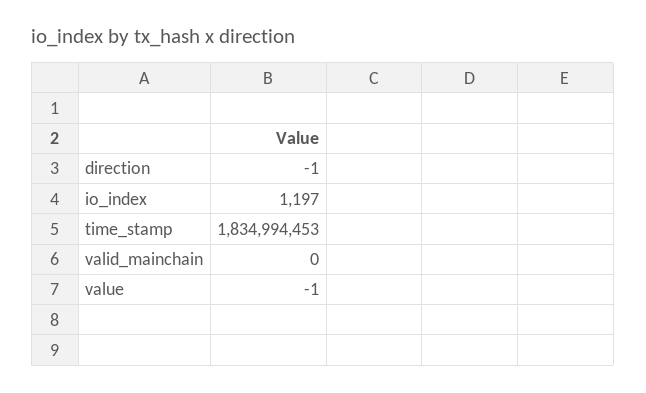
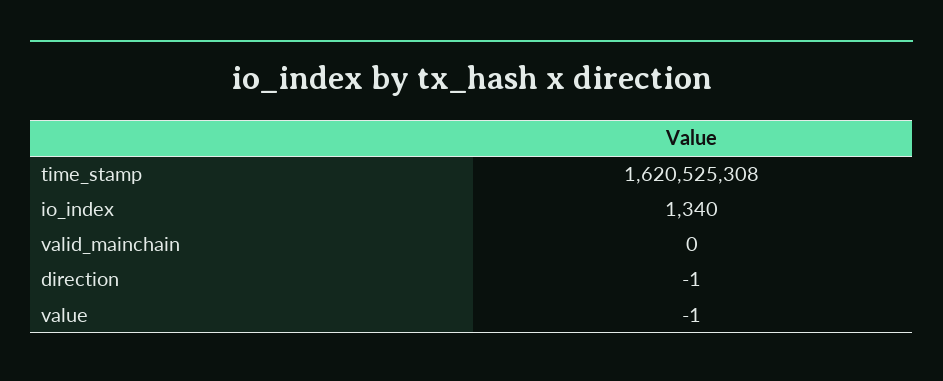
io_index: 1197 -> 1340
time_stamp: 1834994453 -> 1620525308

